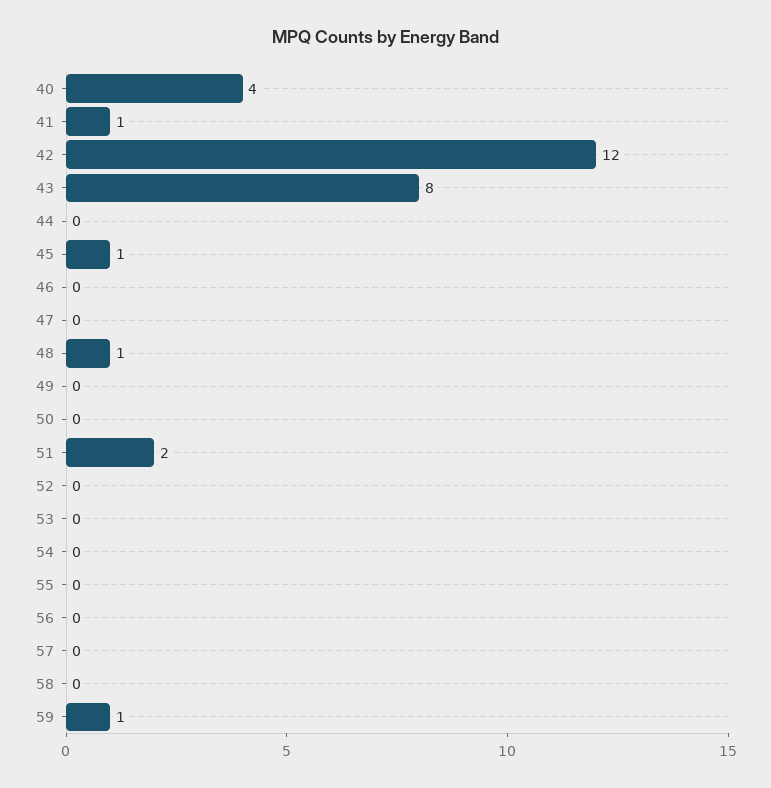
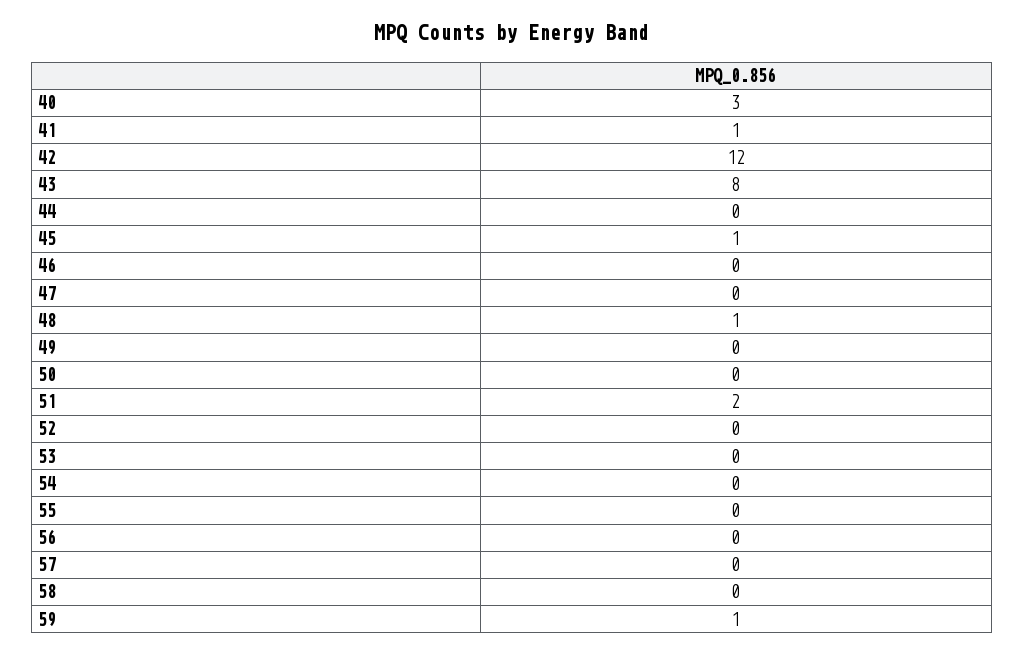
40: 4 -> 3

